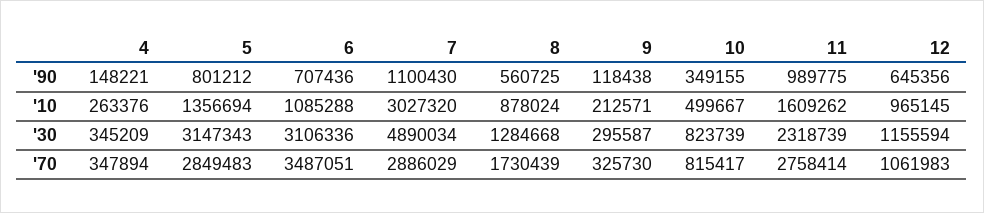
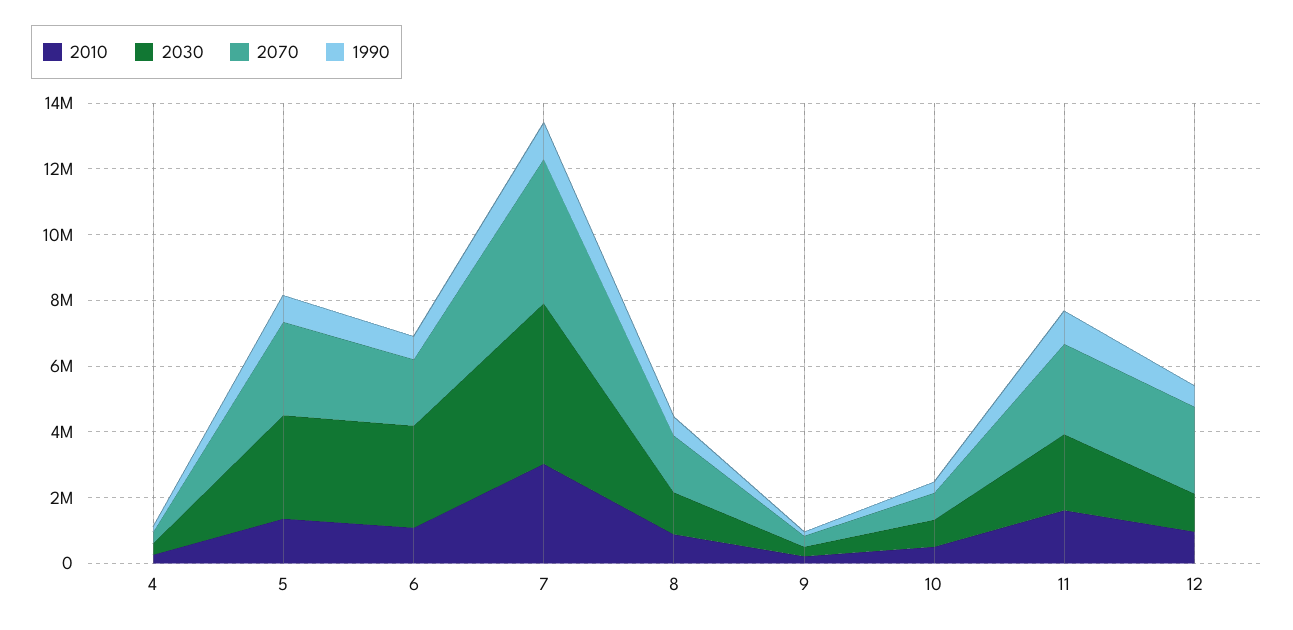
'70, 6: 3487051 -> 2000000
'70, 7: 2886029 -> 4500000
'70, 12: 1061983 -> 2500000

